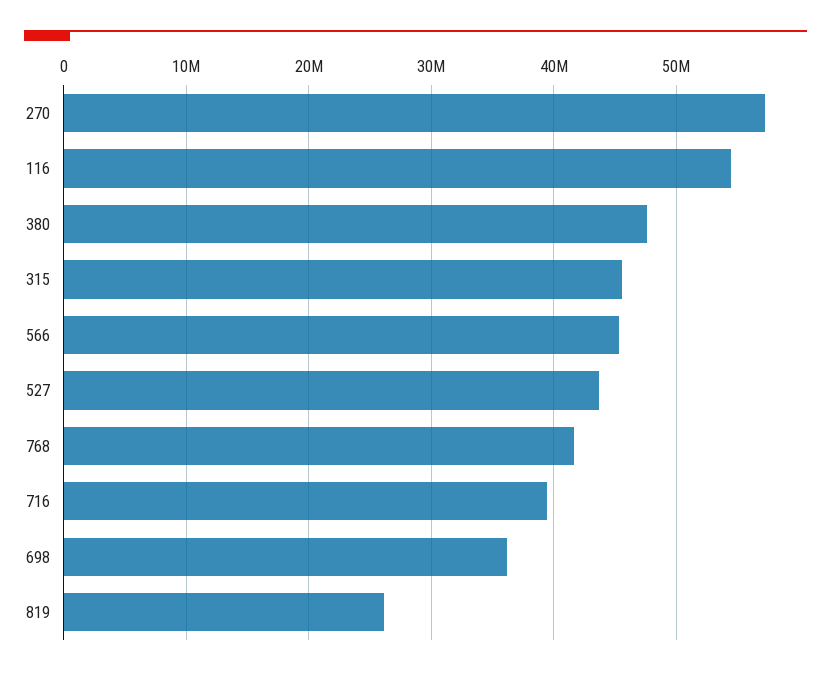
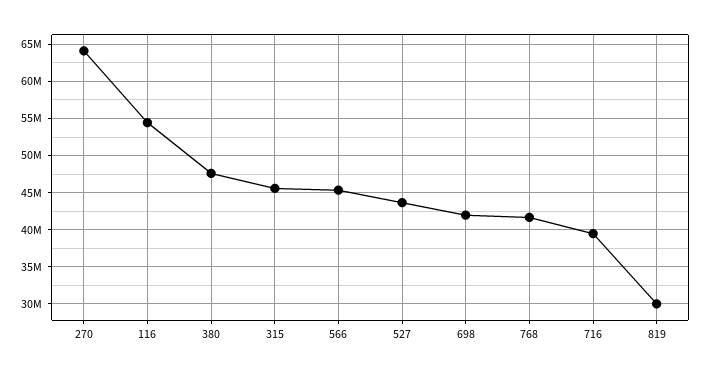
270: 57000000 -> 64000000
698: 36000000 -> 42000000
819: 26000000 -> 30000000

